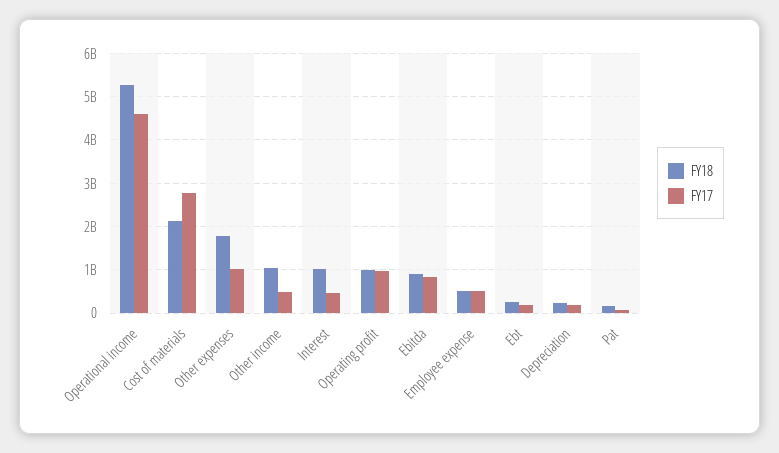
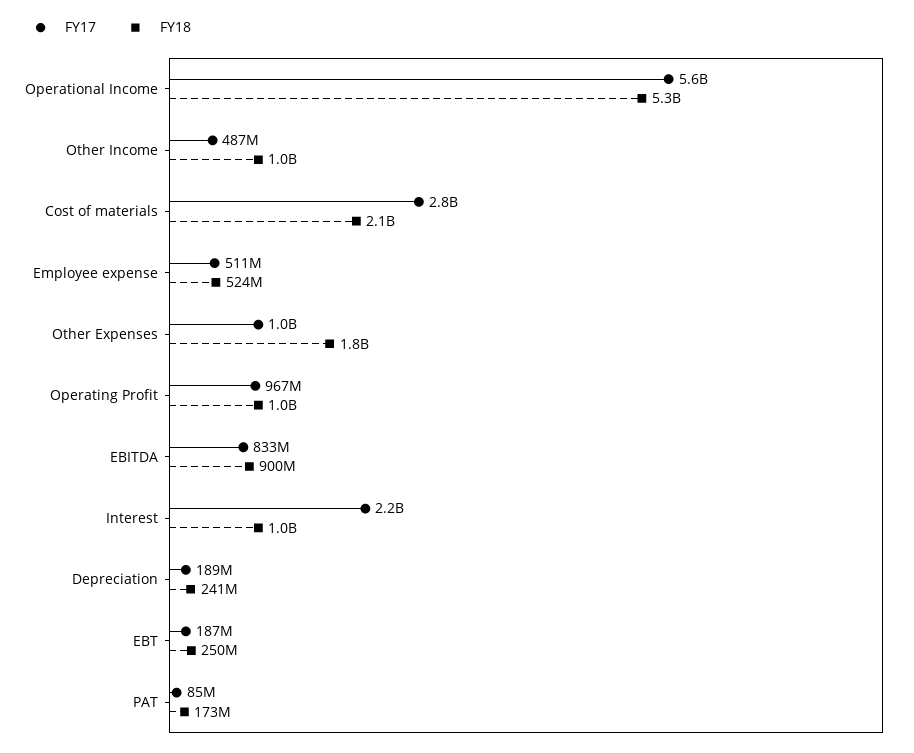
FY17, Operational income: 4600000000 -> 5600000000
FY17, Interest: 400000000 -> 2200000000

